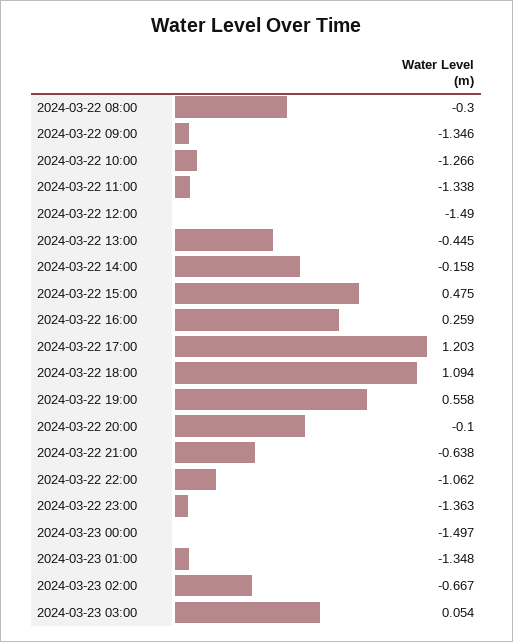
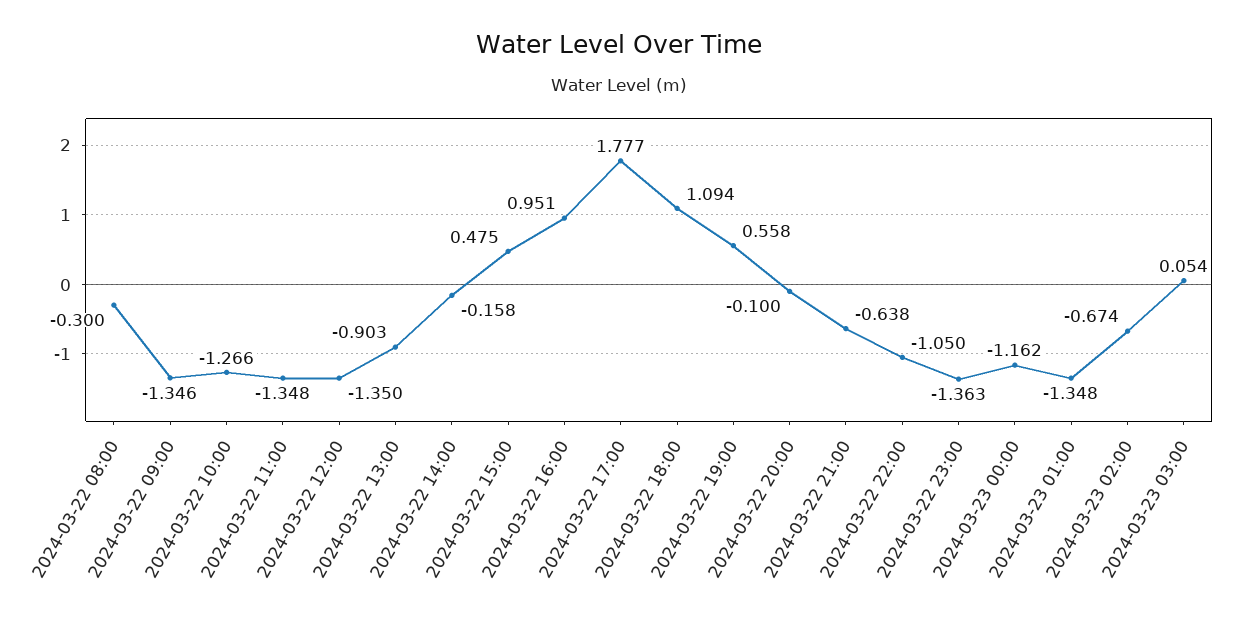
2024-03-22 11:00: -1.338 -> -1.348
2024-03-22 12:00: -1.49 -> -1.35
2024-03-22 13:00: -0.445 -> -0.903
2024-03-22 16:00: 0.259 -> 0.951
2024-03-22 17:00: 1.203 -> 1.777
2024-03-22 22:00: -1.062 -> -1.05
2024-03-23 00:00: -1.497 -> -1.162
2024-03-23 02:00: -0.667 -> -0.674

